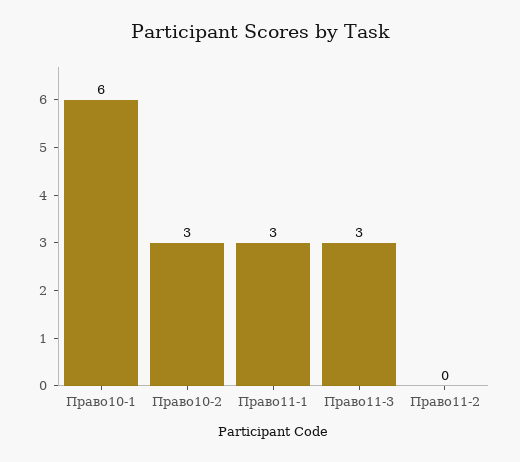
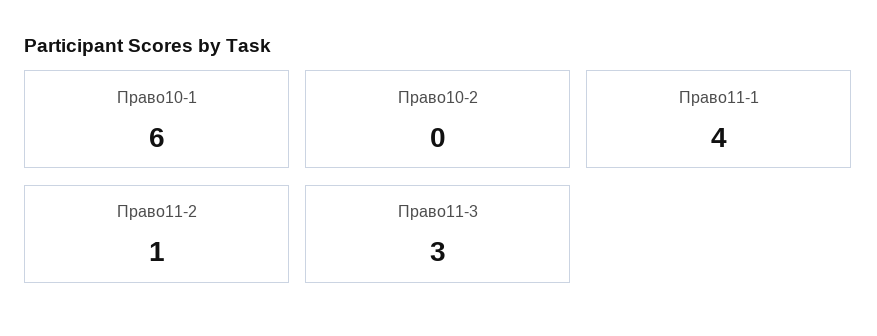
Право10-2: 3 -> 0
Право11-1: 3 -> 4
Право11-2: 0 -> 1

